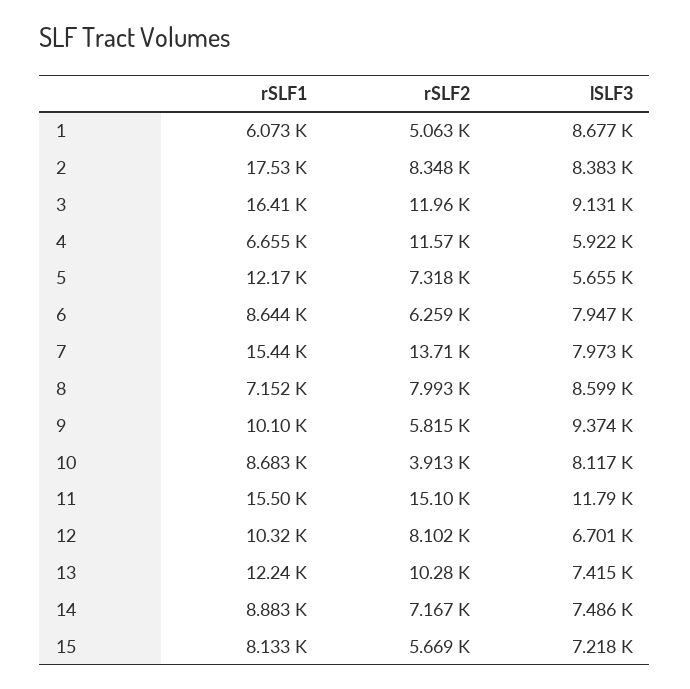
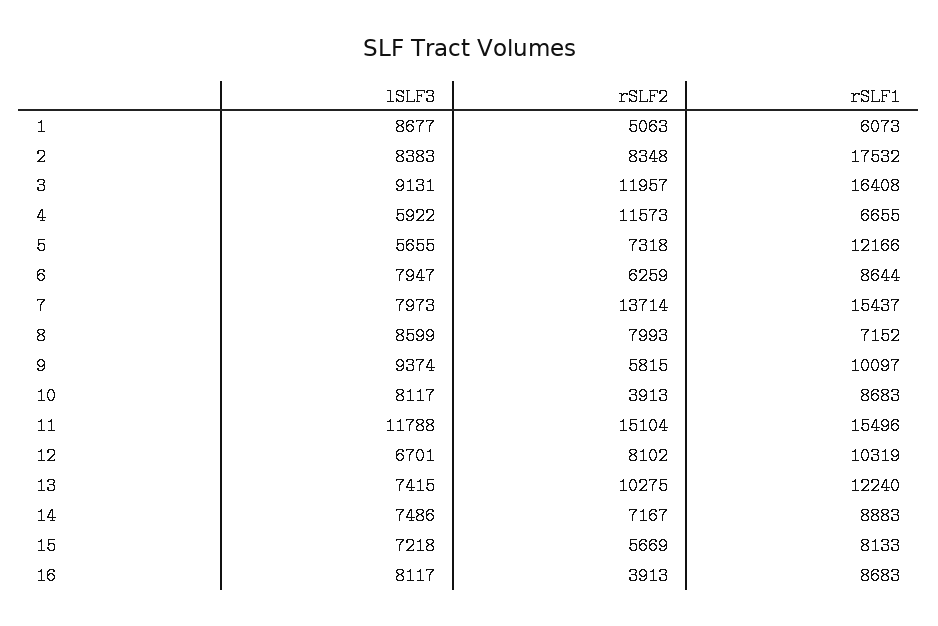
lSLF3, 16: none -> 8117
rSLF2, 16: none -> 3913
rSLF1, 16: none -> 8683

